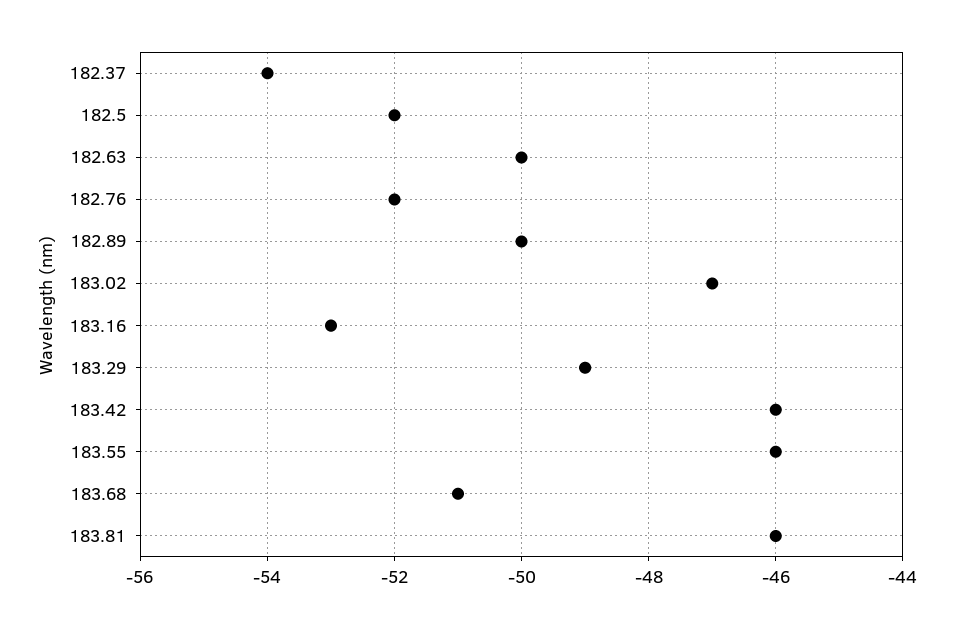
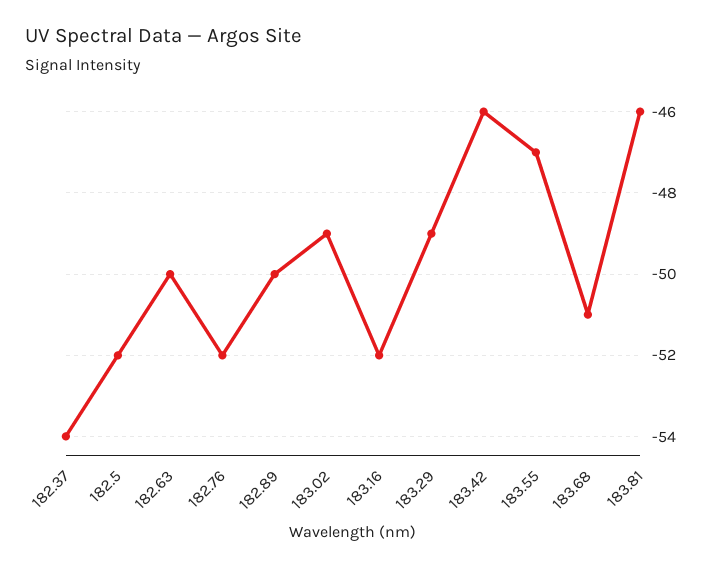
183.02: -47 -> -49
183.16: -53 -> -52
183.55: -46 -> -47

